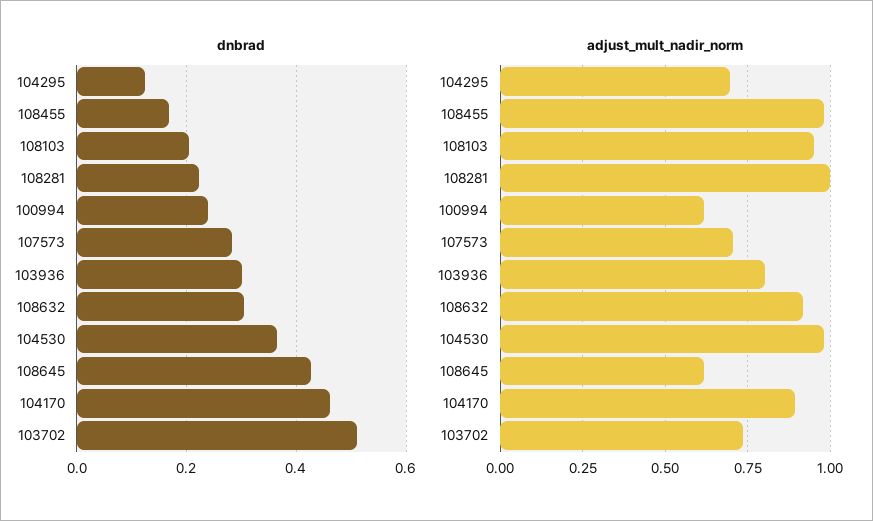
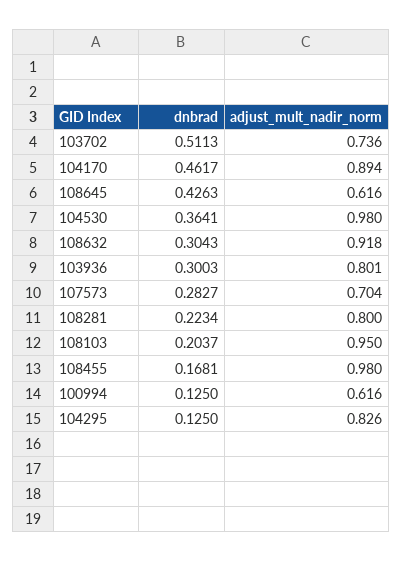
dnbrad, 100994: 0.24 -> 0.125
adjust_mult_nadir_norm, 104295: 0.7 -> 0.826
adjust_mult_nadir_norm, 108281: 1 -> 0.8

